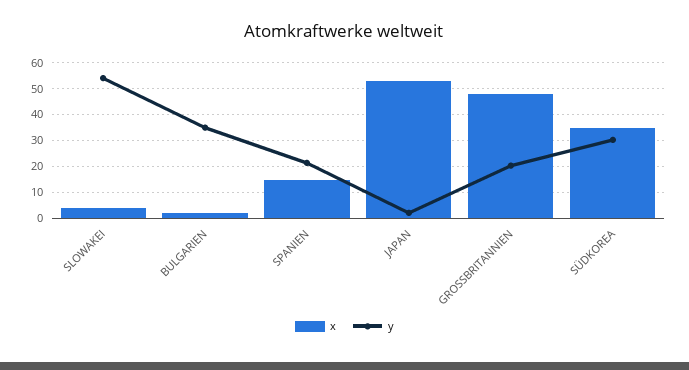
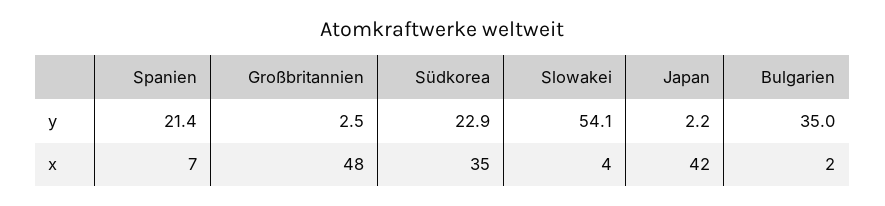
x, SPANIEN: 15 -> 7
x, JAPAN: 52.5 -> 42
y, GROSSBRITANNIEN: 20 -> 2.5
y, SÜDKOREA: 30 -> 22.9

